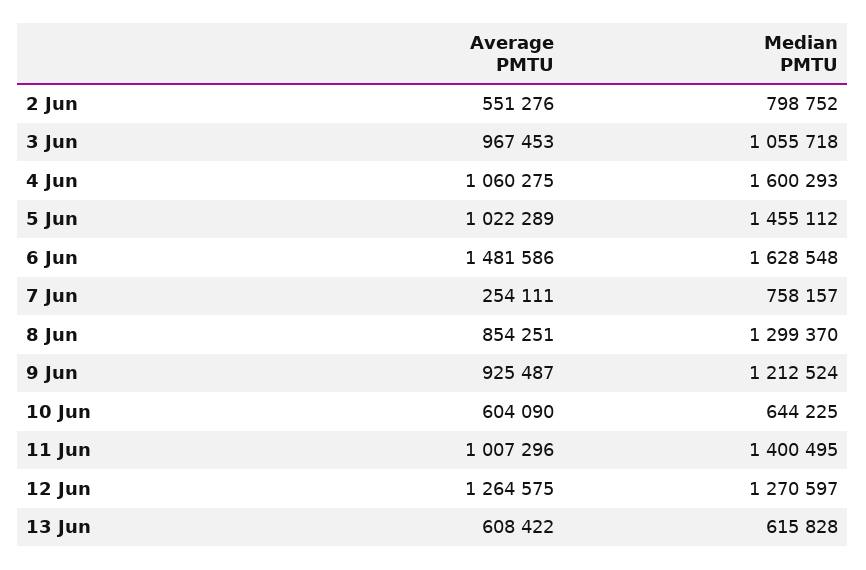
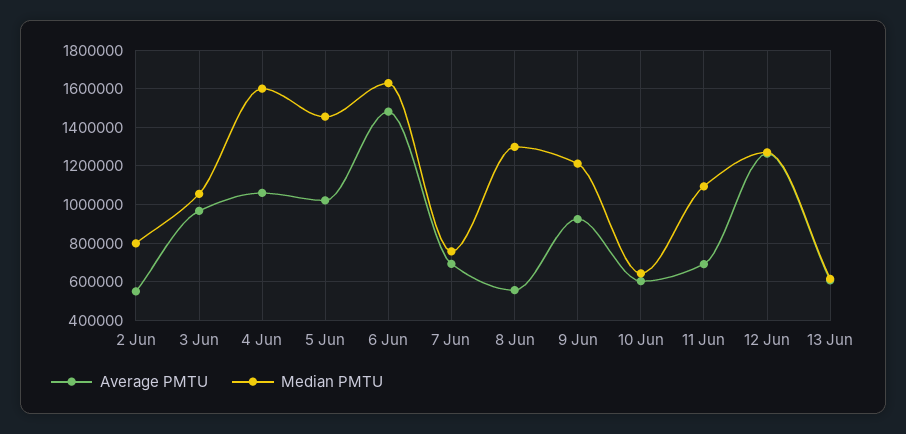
Average PMTU, 7 Jun: 254111 -> 700000
Average PMTU, 8 Jun: 854251 -> 550000
Average PMTU, 11 Jun: 1007296 -> 700000
Median PMTU, 11 Jun: 1400495 -> 1100000

